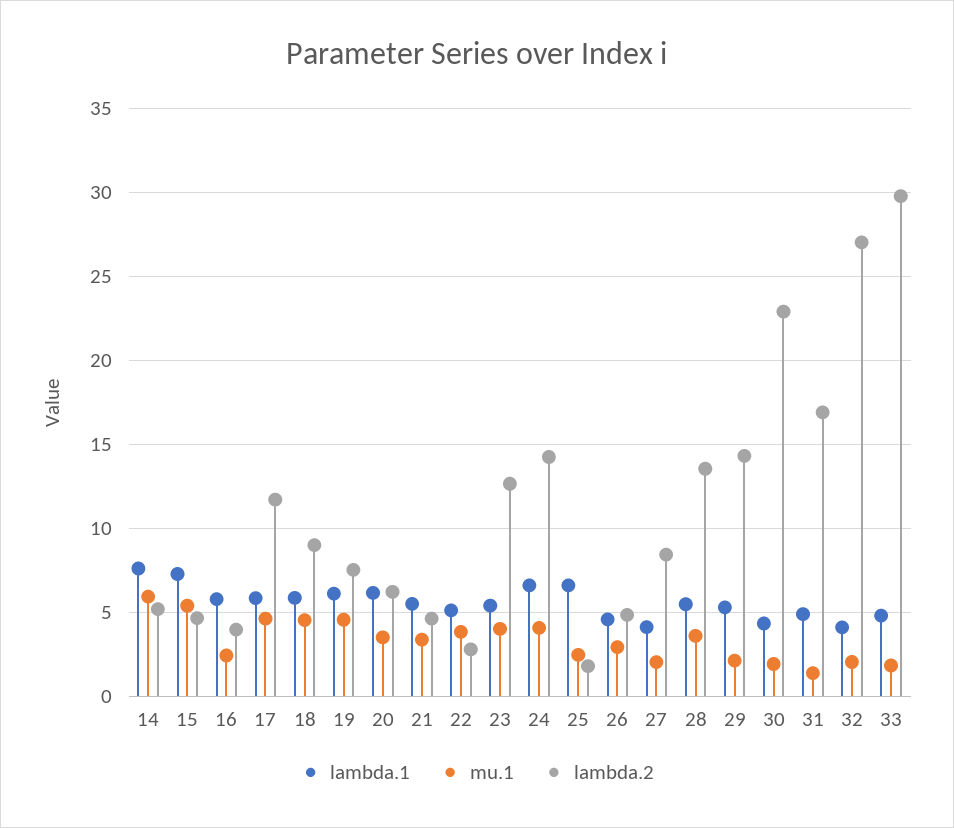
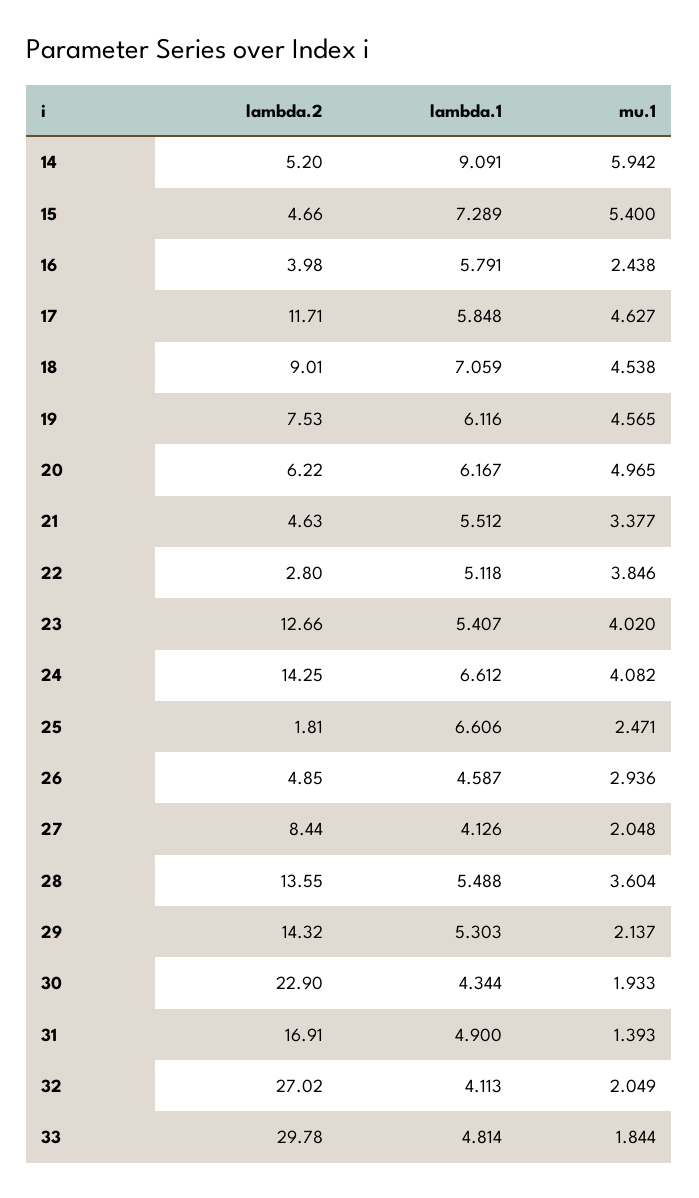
lambda.1, 14: 7.5 -> 9.091
lambda.1, 18: 6 -> 7.059
mu.1, 20: 3.5 -> 4.965

